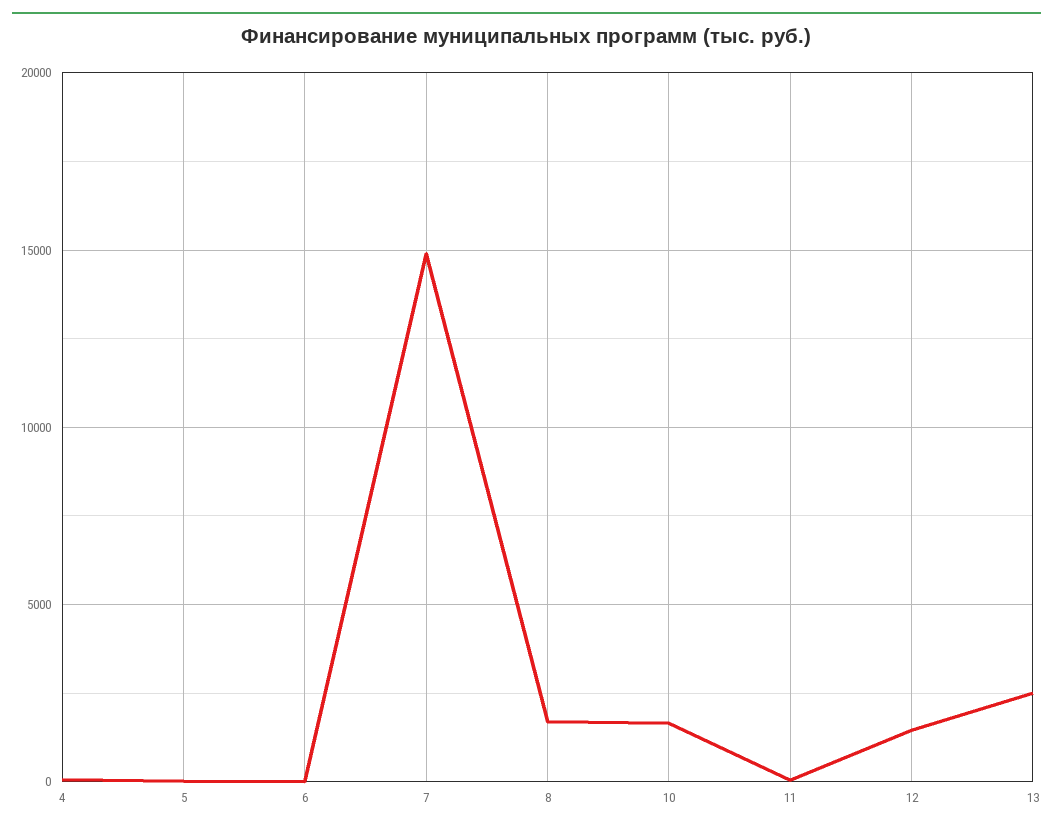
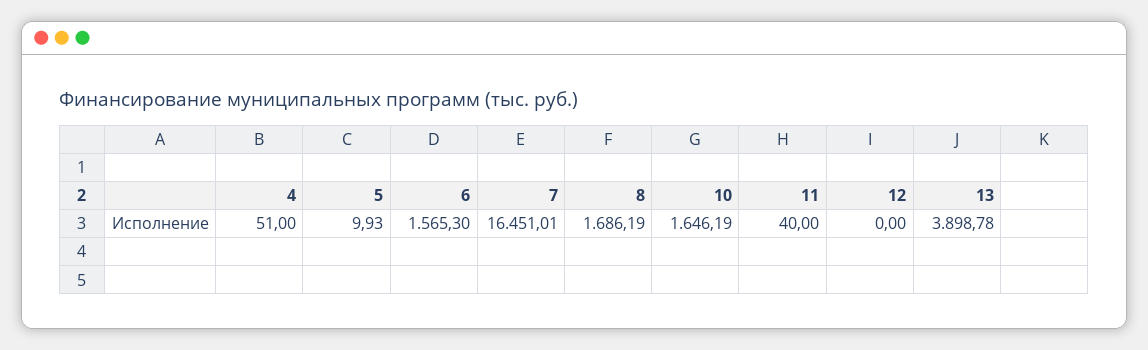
6: 0 -> 1565.3
7: 15000 -> 16451.01
12: 1500 -> 0
13: 2500 -> 3898.78

